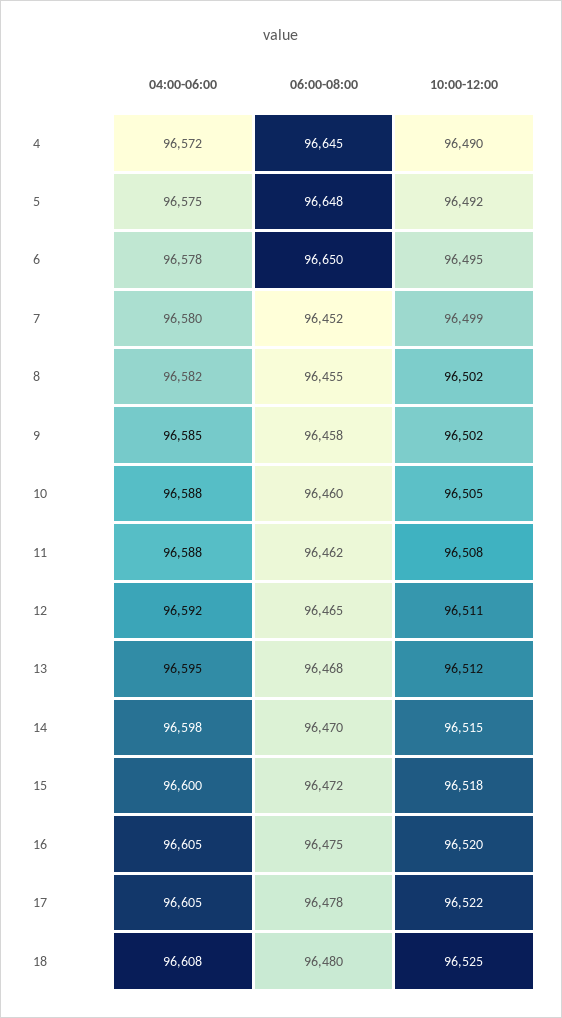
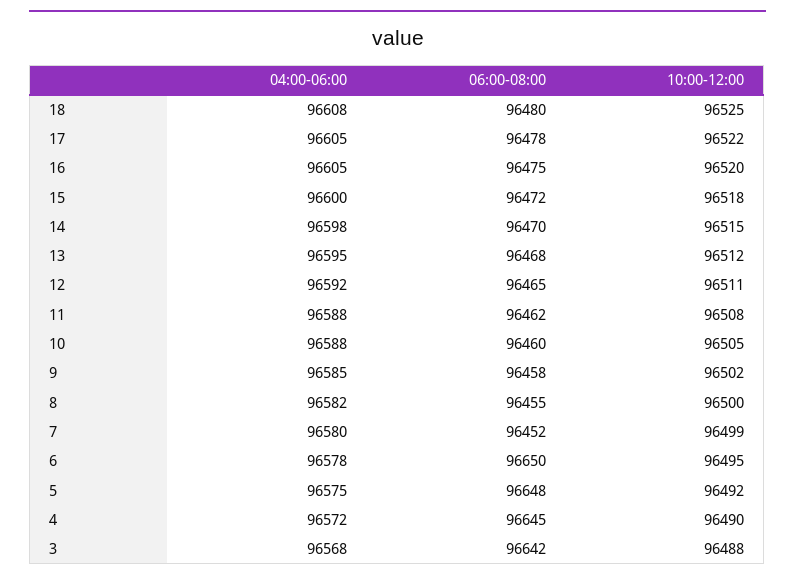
10:00-12:00, 8: 96502 -> 96500
04:00-06:00, 3: none -> 96568
06:00-08:00, 3: none -> 96642
10:00-12:00, 3: none -> 96488

